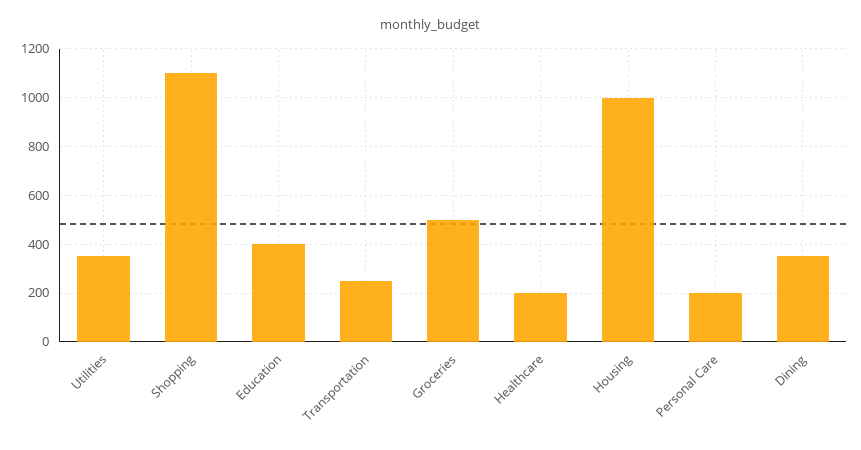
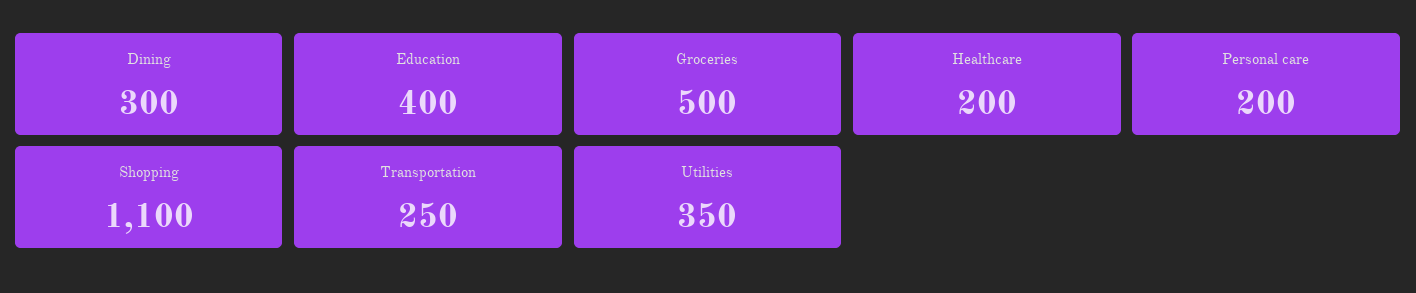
Housing: 1000 -> none
Dining: 350 -> 300

